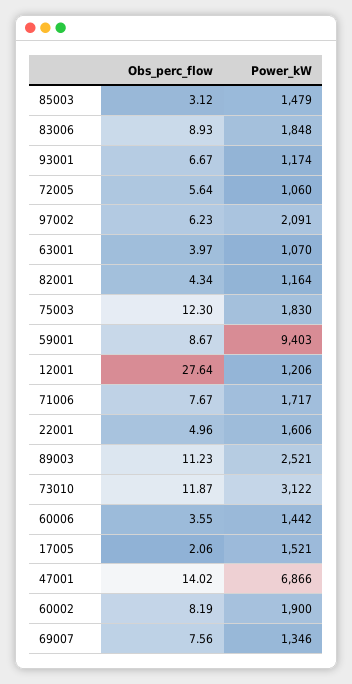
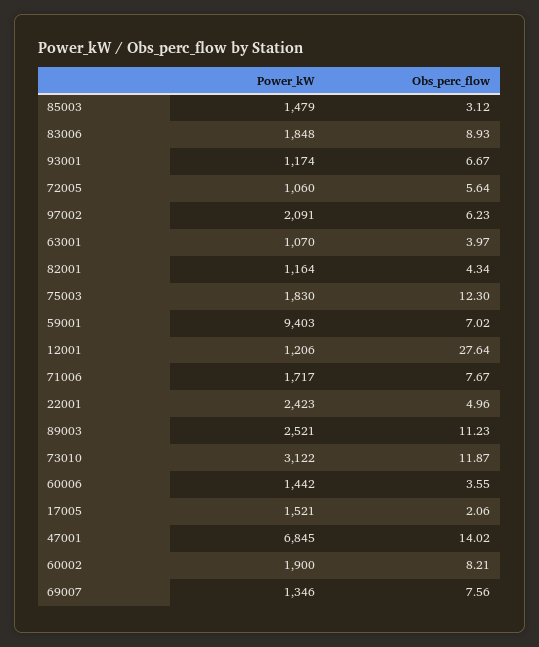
Obs_perc_flow, 59001: 8.67 -> 7.02
Power_kW, 22001: 1606 -> 2423
Power_kW, 47001: 6866 -> 6845
Obs_perc_flow, 60002: 8.19 -> 8.21

